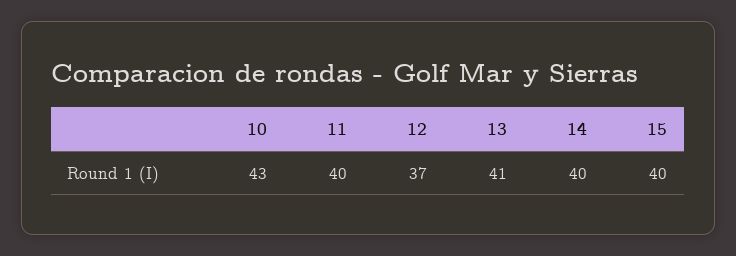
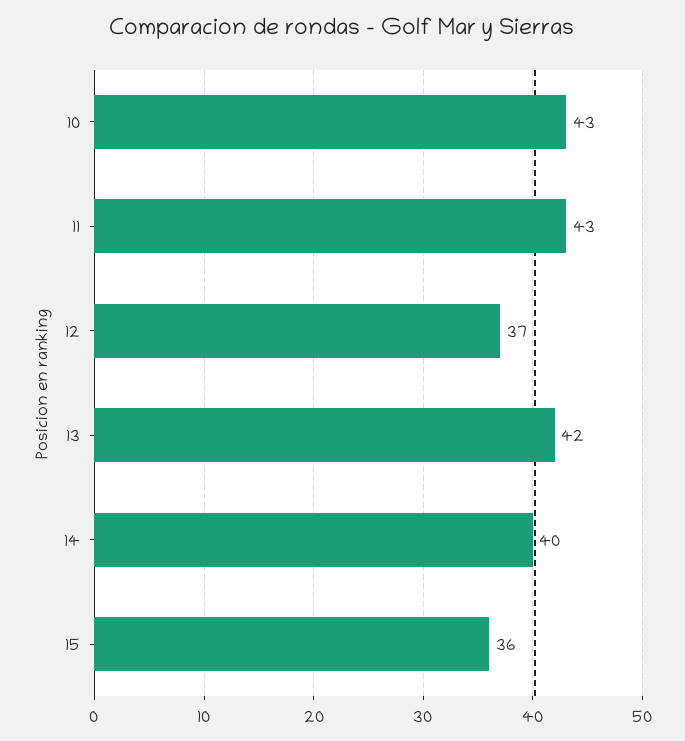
11: 40 -> 43
13: 41 -> 42
15: 40 -> 36

